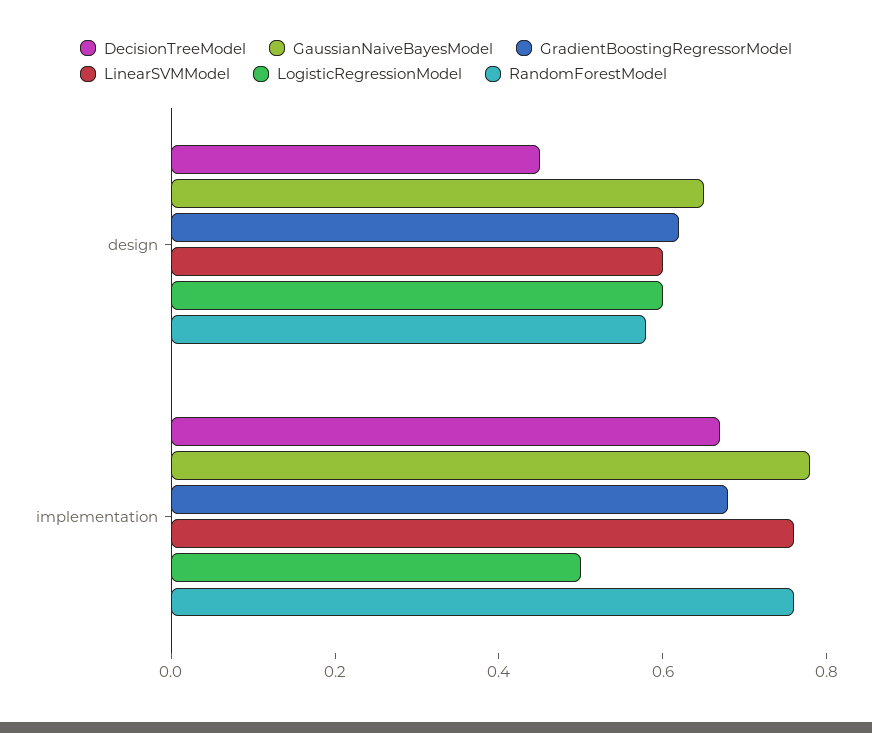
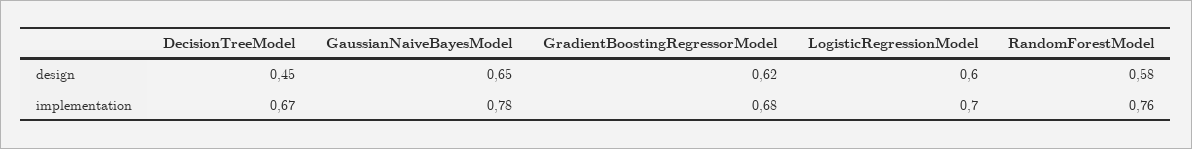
LinearSVMModel, design: 0.6 -> none
LinearSVMModel, implementation: 0.75 -> none
LogisticRegressionModel, implementation: 0.5 -> 0.7

